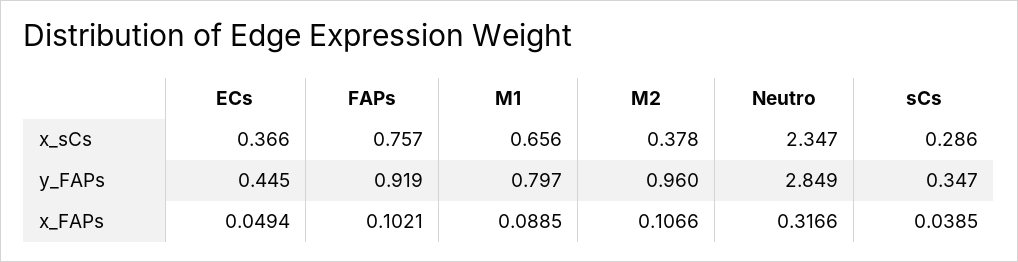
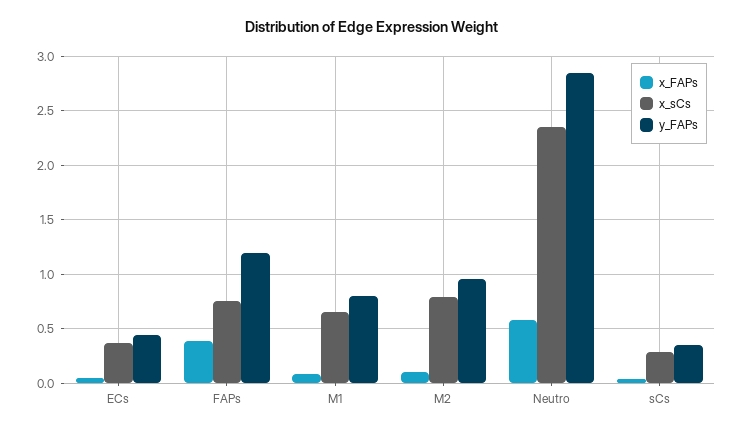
x_sCs, M2: 0.378 -> 0.8
y_FAPs, FAPs: 0.919 -> 1.2
x_FAPs, FAPs: 0.1021 -> 0.4
x_FAPs, Neutro: 0.3166 -> 0.6

